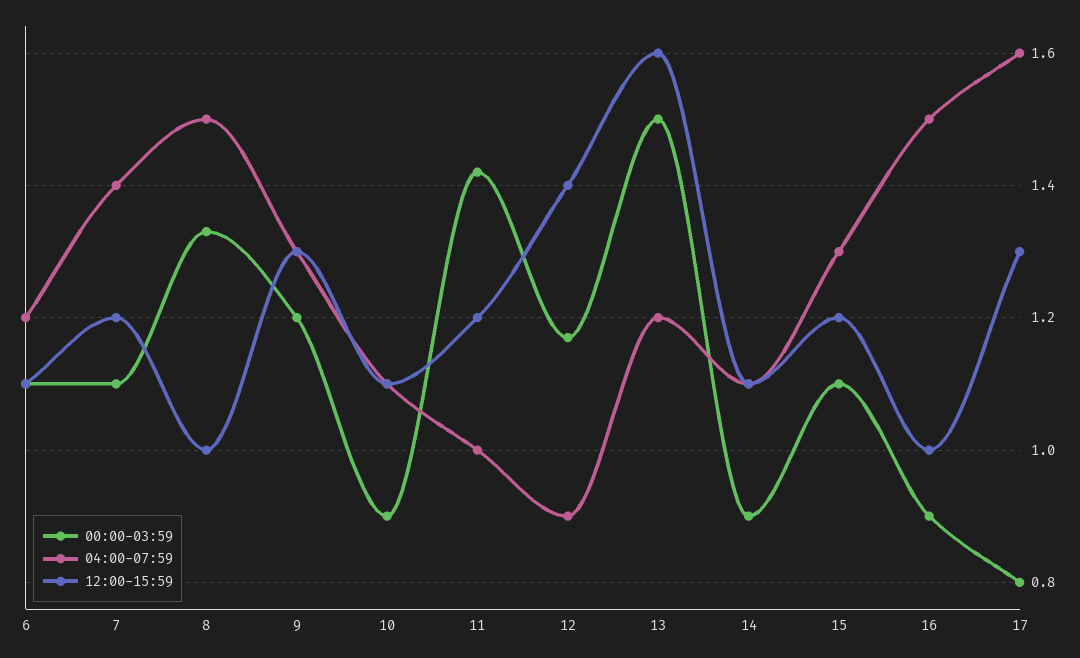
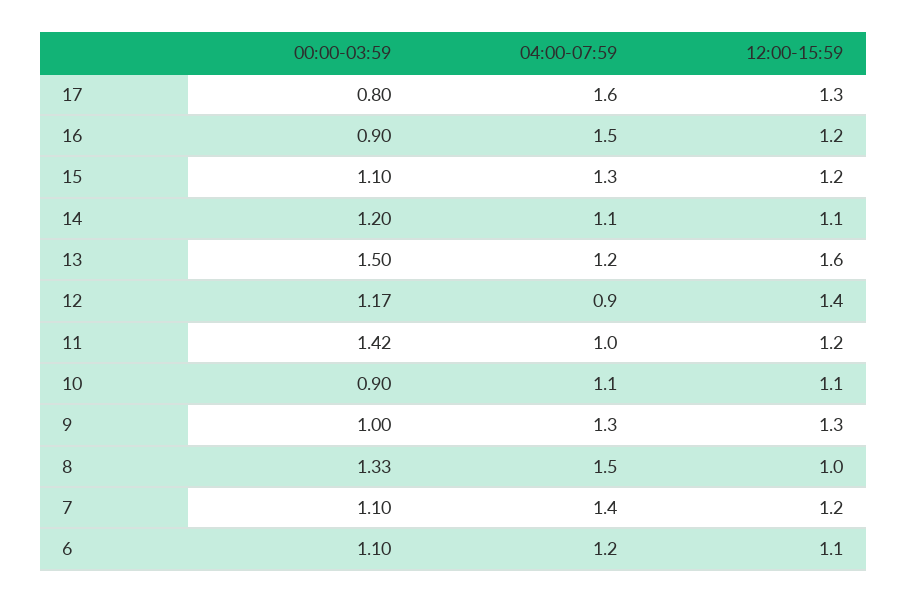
00:00-03:59, 9: 1.2 -> 1
00:00-03:59, 14: 0.9 -> 1.2
12:00-15:59, 16: 1 -> 1.2

